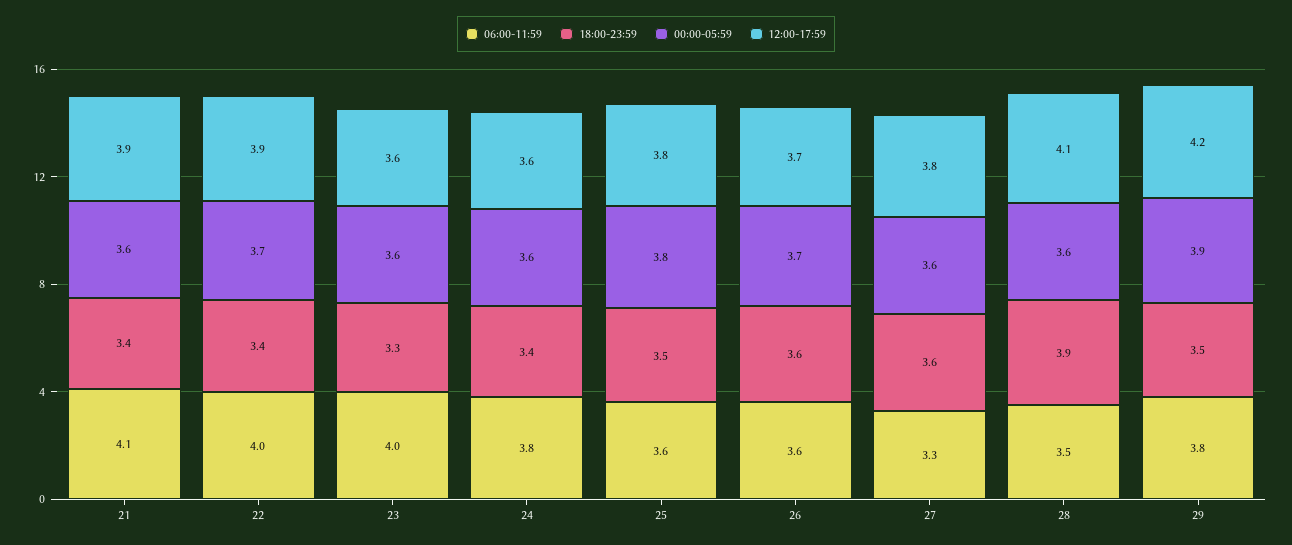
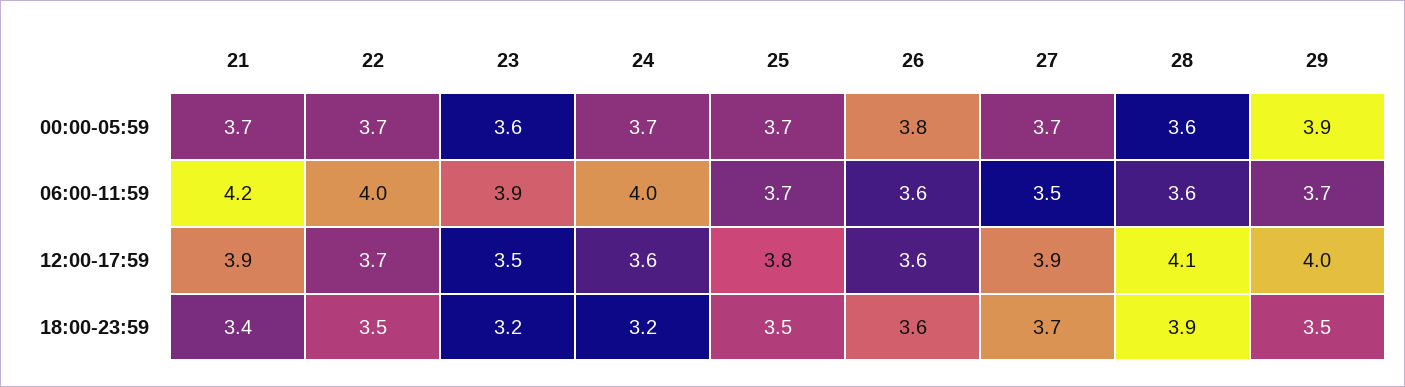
06:00-11:59, 21: 4.1 -> 4.2
00:00-05:59, 21: 3.6 -> 3.7
18:00-23:59, 22: 3.4 -> 3.5
12:00-17:59, 22: 3.9 -> 3.7
06:00-11:59, 23: 4 -> 3.9
18:00-23:59, 23: 3.3 -> 3.2
12:00-17:59, 23: 3.6 -> 3.5
06:00-11:59, 24: 3.8 -> 4
18:00-23:59, 24: 3.4 -> 3.2
00:00-05:59, 24: 3.6 -> 3.7
06:00-11:59, 25: 3.6 -> 3.7
00:00-05:59, 25: 3.8 -> 3.7
00:00-05:59, 26: 3.7 -> 3.8
12:00-17:59, 26: 3.7 -> 3.6
06:00-11:59, 27: 3.3 -> 3.5
18:00-23:59, 27: 3.6 -> 3.7
00:00-05:59, 27: 3.6 -> 3.7
12:00-17:59, 27: 3.8 -> 3.9
06:00-11:59, 28: 3.5 -> 3.6
06:00-11:59, 29: 3.8 -> 3.7
12:00-17:59, 29: 4.2 -> 4

